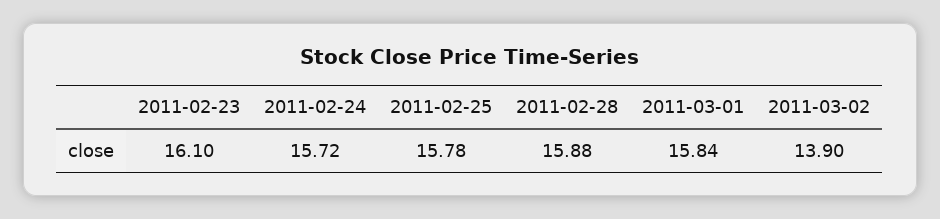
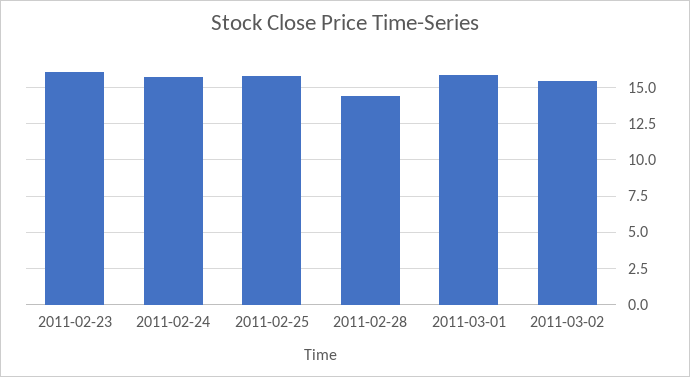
2011-02-28: 15.88 -> 14.5
2011-03-02: 13.9 -> 15.5

